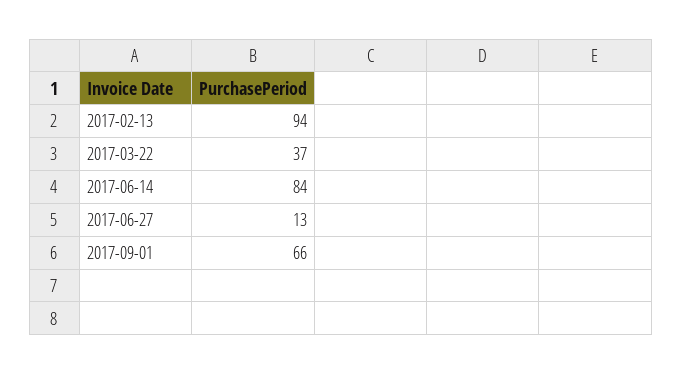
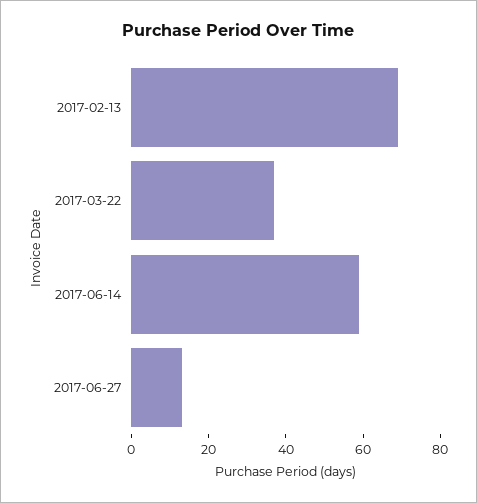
2017-02-13: 94 -> 70
2017-06-14: 84 -> 60
2017-09-01: 66 -> none

